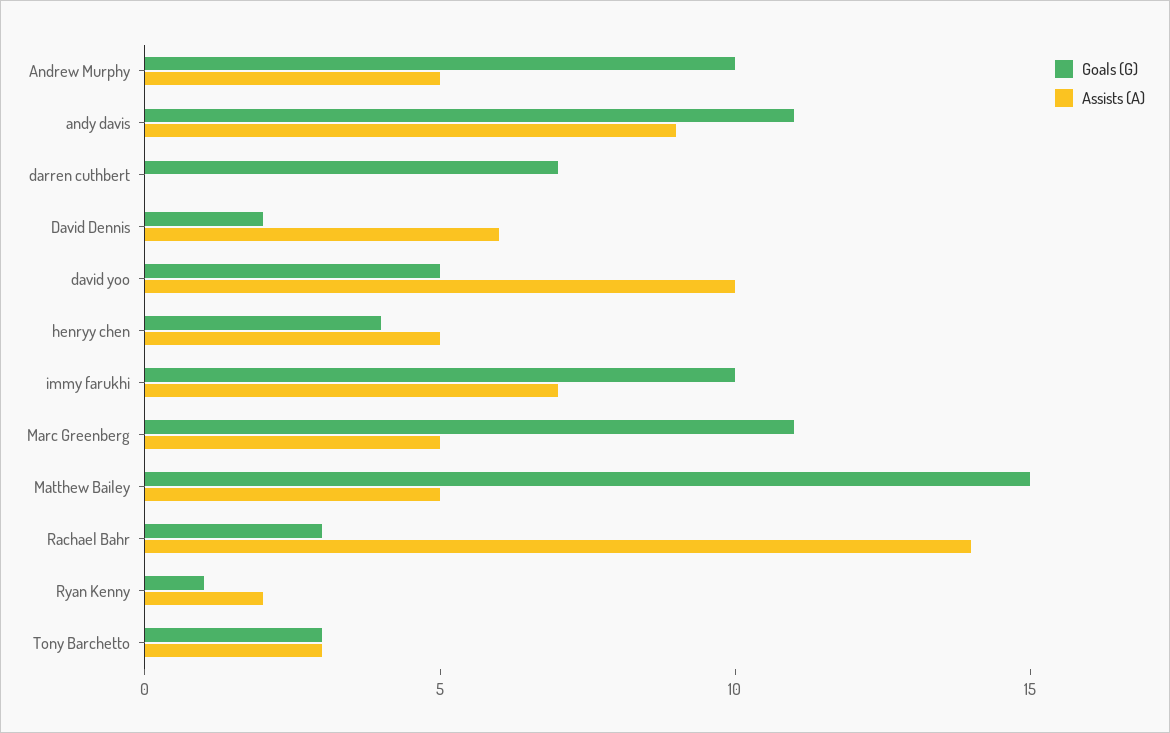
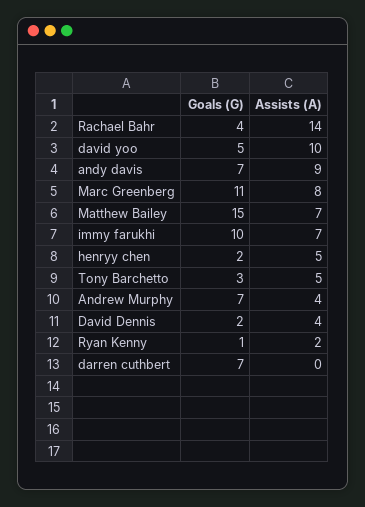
Goals (G), Andrew Murphy: 10 -> 7
Assists (A), Andrew Murphy: 5 -> 4
Goals (G), andy davis: 11 -> 7
Assists (A), David Dennis: 6 -> 4
Goals (G), henryy chen: 4 -> 2
Assists (A), Marc Greenberg: 5 -> 8
Assists (A), Matthew Bailey: 5 -> 7
Goals (G), Rachael Bahr: 3 -> 4
Assists (A), Tony Barchetto: 3 -> 5

